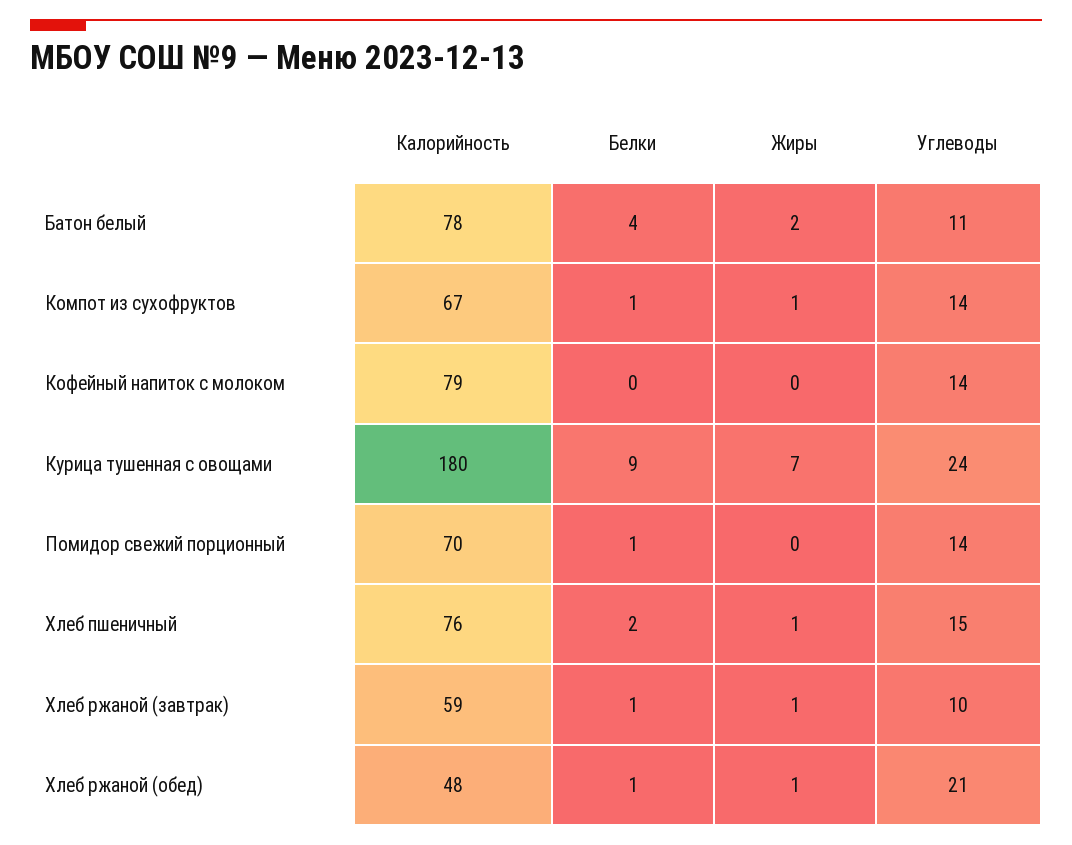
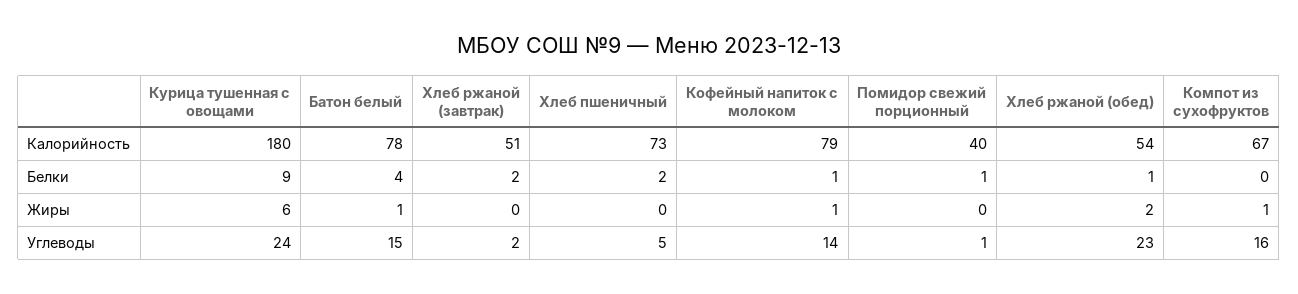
Жиры, Батон белый: 2 -> 1
Углеводы, Батон белый: 11 -> 15
Белки, Компот из сухофруктов: 1 -> 0
Углеводы, Компот из сухофруктов: 14 -> 16
Белки, Кофейный напиток с молоком: 0 -> 1
Жиры, Кофейный напиток с молоком: 0 -> 1
Жиры, Курица тушенная с овощами: 7 -> 6
Калорийность, Помидор свежий порционный: 70 -> 40
Углеводы, Помидор свежий порционный: 14 -> 1
Калорийность, Хлеб пшеничный: 76 -> 73
Жиры, Хлеб пшеничный: 1 -> 0
Углеводы, Хлеб пшеничный: 15 -> 5
Калорийность, Хлеб ржаной (завтрак): 59 -> 51
Белки, Хлеб ржаной (завтрак): 1 -> 2
Жиры, Хлеб ржаной (завтрак): 1 -> 0
Углеводы, Хлеб ржаной (завтрак): 10 -> 2
Калорийность, Хлеб ржаной (обед): 48 -> 54
Жиры, Хлеб ржаной (обед): 1 -> 2
Углеводы, Хлеб ржаной (обед): 21 -> 23

